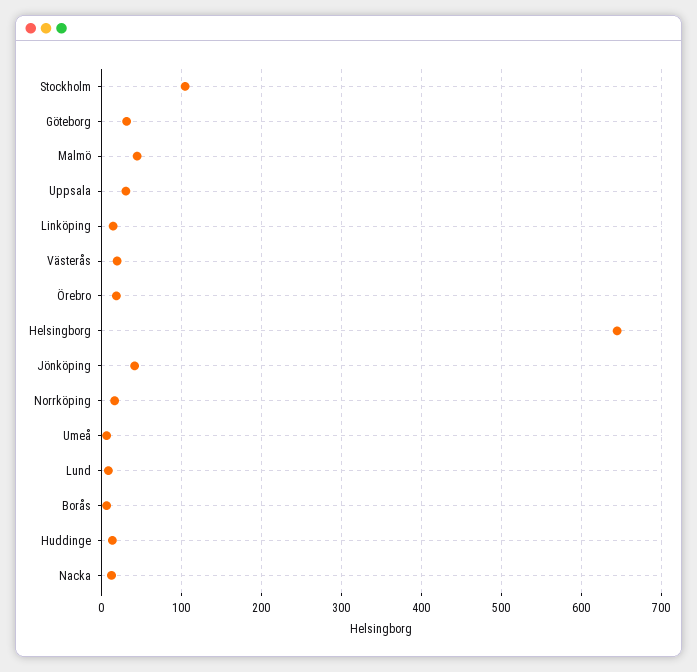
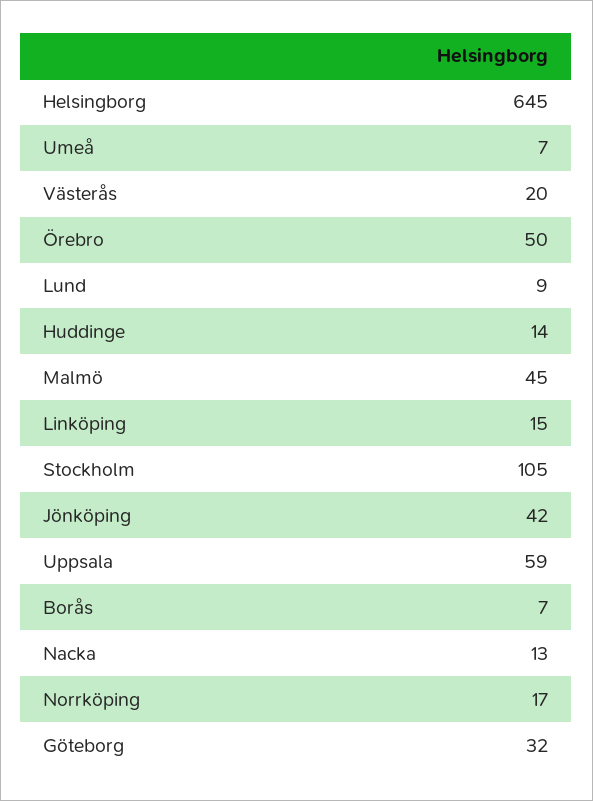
Uppsala: 30 -> 59
Örebro: 20 -> 50

